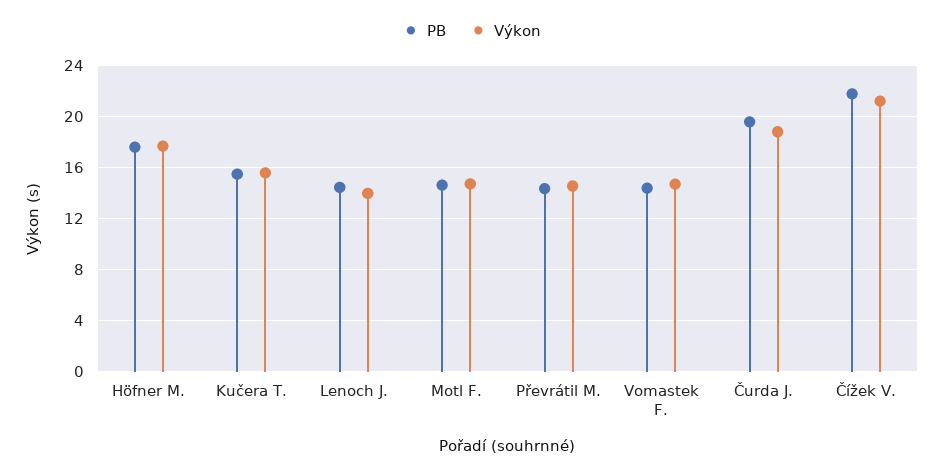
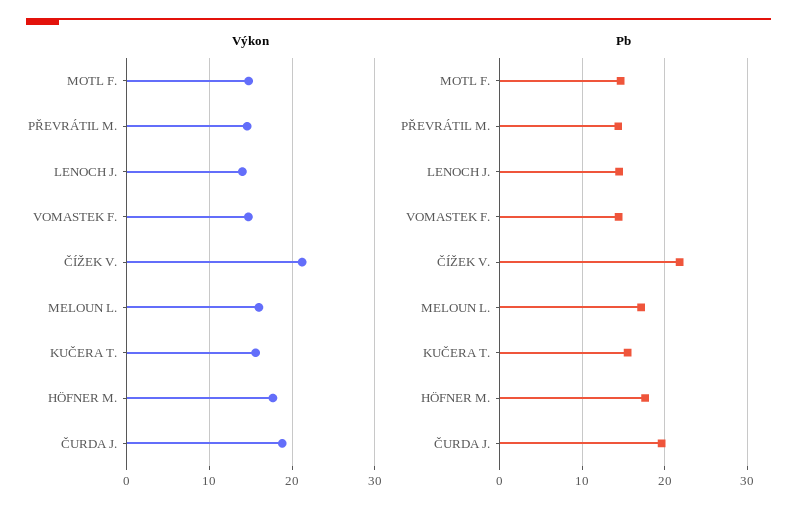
Výkon, MELOUN L.: none -> 16
PB, MELOUN L.: none -> 17

